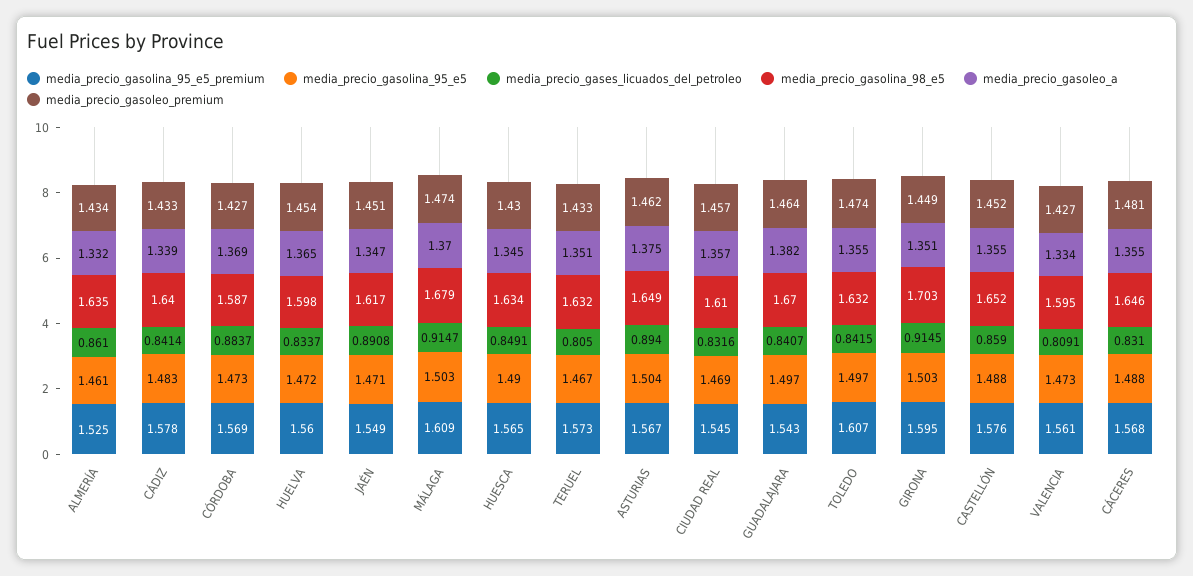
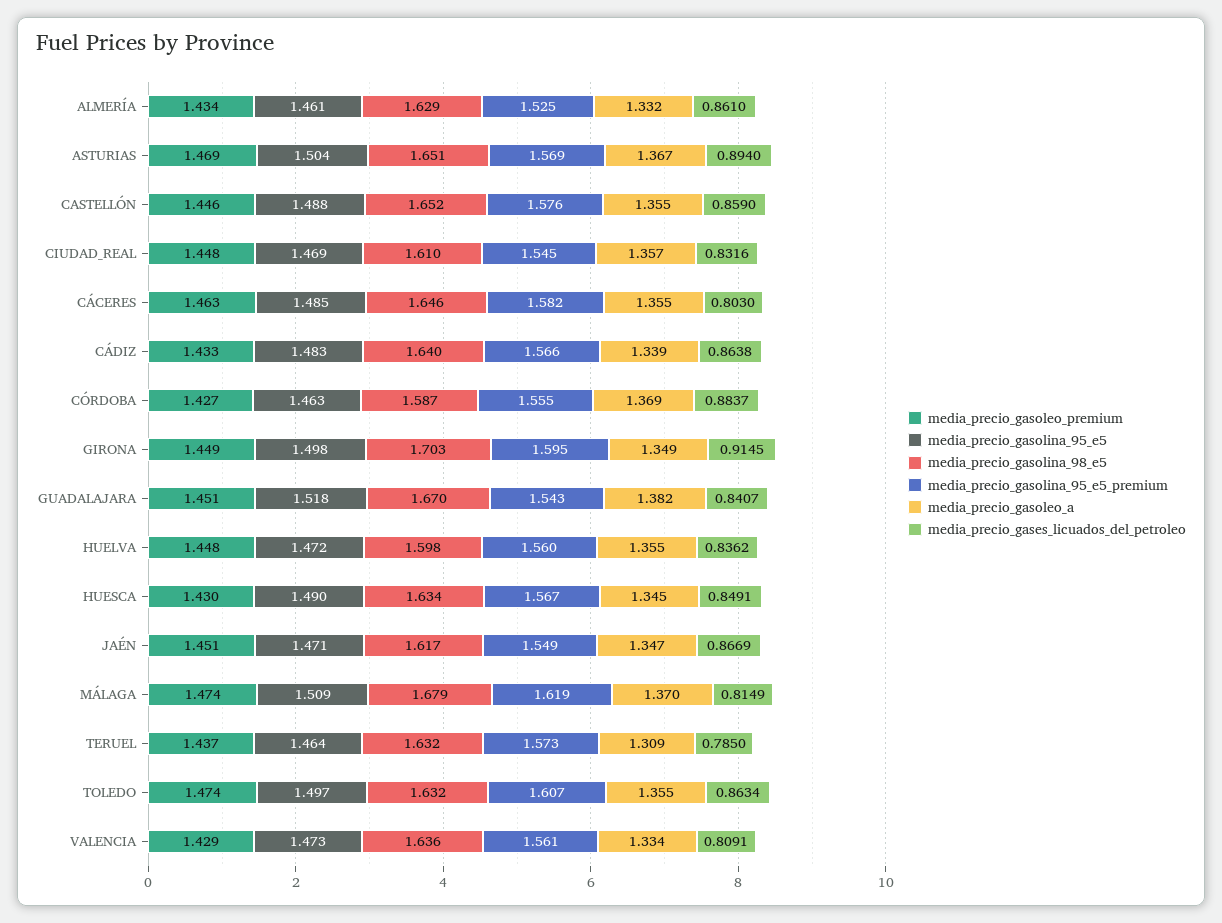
media_precio_gasolina_98_e5, ALMERÍA: 1.635 -> 1.629
media_precio_gasolina_95_e5_premium, CÁDIZ: 1.578 -> 1.566
media_precio_gases_licuados_del_petroleo, CÁDIZ: 0.8414 -> 0.8638
media_precio_gasolina_95_e5_premium, CÓRDOBA: 1.569 -> 1.555
media_precio_gasolina_95_e5, CÓRDOBA: 1.473 -> 1.463
media_precio_gases_licuados_del_petroleo, HUELVA: 0.8337 -> 0.8362
media_precio_gasoleo_a, HUELVA: 1.365 -> 1.355
media_precio_gasoleo_premium, HUELVA: 1.454 -> 1.448
media_precio_gases_licuados_del_petroleo, JAÉN: 0.8908 -> 0.8669
media_precio_gasolina_95_e5_premium, MÁLAGA: 1.609 -> 1.619
media_precio_gasolina_95_e5, MÁLAGA: 1.503 -> 1.509
media_precio_gases_licuados_del_petroleo, MÁLAGA: 0.9147 -> 0.8149
media_precio_gasolina_95_e5_premium, HUESCA: 1.565 -> 1.567
media_precio_gasolina_95_e5, TERUEL: 1.467 -> 1.464
media_precio_gases_licuados_del_petroleo, TERUEL: 0.805 -> 0.785
media_precio_gasoleo_a, TERUEL: 1.351 -> 1.309
media_precio_gasoleo_premium, TERUEL: 1.433 -> 1.437
media_precio_gasolina_95_e5_premium, ASTURIAS: 1.567 -> 1.569
media_precio_gasolina_98_e5, ASTURIAS: 1.649 -> 1.651
media_precio_gasoleo_a, ASTURIAS: 1.375 -> 1.367
media_precio_gasoleo_premium, ASTURIAS: 1.462 -> 1.469
media_precio_gasoleo_premium, CIUDAD REAL: 1.457 -> 1.448
media_precio_gasolina_95_e5, GUADALAJARA: 1.497 -> 1.518
media_precio_gasoleo_premium, GUADALAJARA: 1.464 -> 1.451
media_precio_gases_licuados_del_petroleo, TOLEDO: 0.8415 -> 0.8634
media_precio_gasolina_95_e5, GIRONA: 1.503 -> 1.498
media_precio_gasoleo_a, GIRONA: 1.351 -> 1.349
media_precio_gasoleo_premium, CASTELLÓN: 1.452 -> 1.446
media_precio_gasolina_98_e5, VALENCIA: 1.595 -> 1.636
media_precio_gasoleo_premium, VALENCIA: 1.427 -> 1.429
media_precio_gasolina_95_e5_premium, CÁCERES: 1.568 -> 1.582
media_precio_gasolina_95_e5, CÁCERES: 1.488 -> 1.485
media_precio_gases_licuados_del_petroleo, CÁCERES: 0.831 -> 0.803
media_precio_gasoleo_premium, CÁCERES: 1.481 -> 1.463

